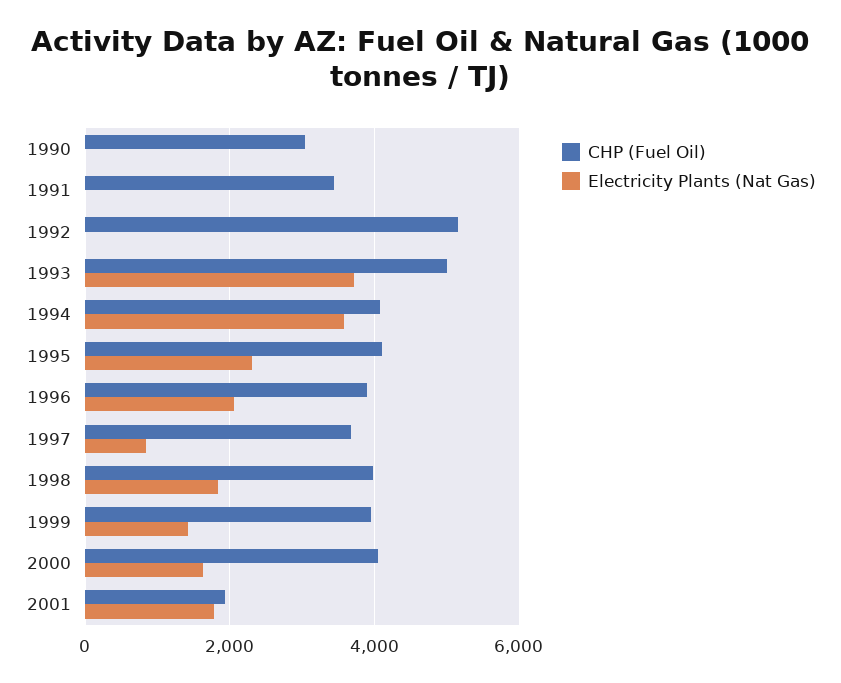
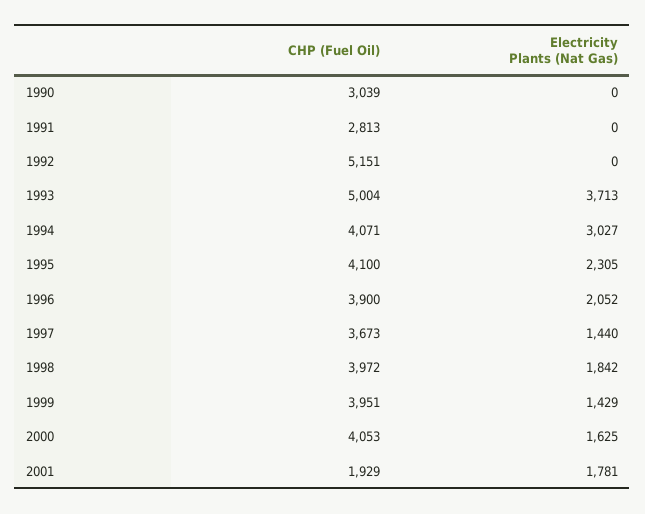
CHP (Fuel Oil), 1991: 3400 -> 2813
Electricity Plants (Nat Gas), 1994: 3600 -> 3027
Electricity Plants (Nat Gas), 1997: 800 -> 1440

